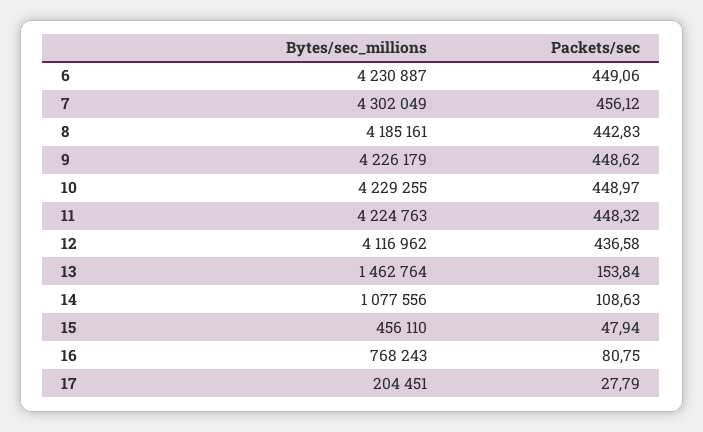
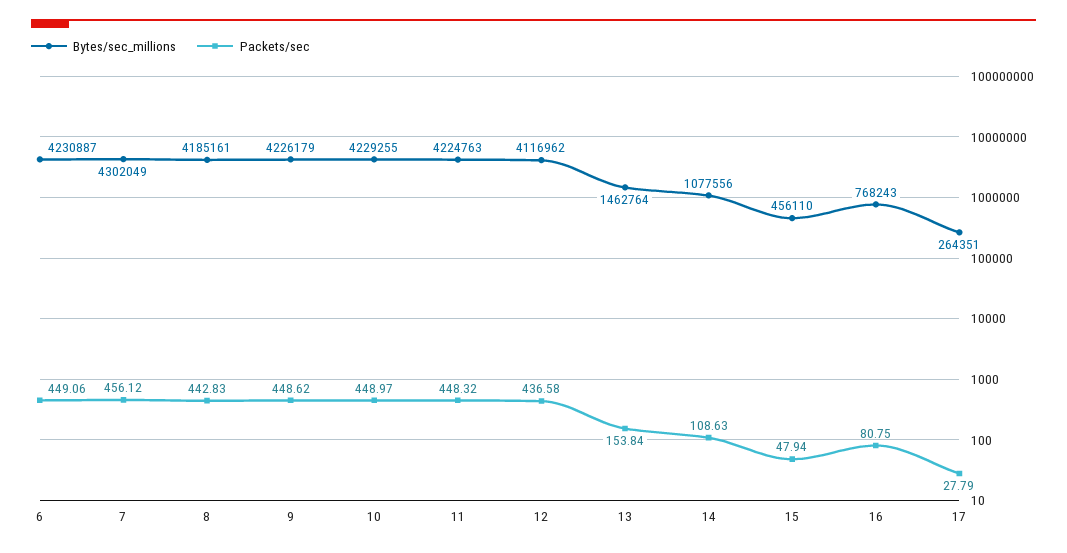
Bytes/sec_millions, 17: 204451 -> 264351

